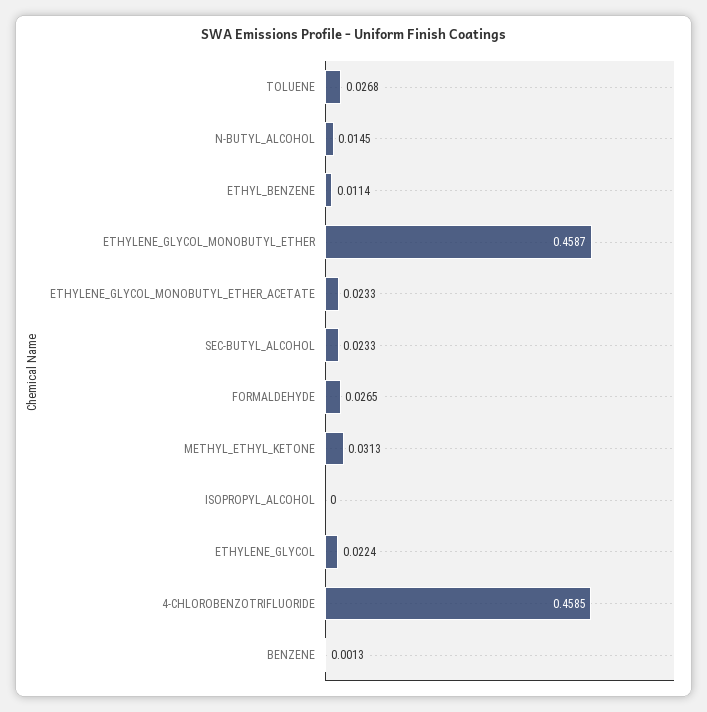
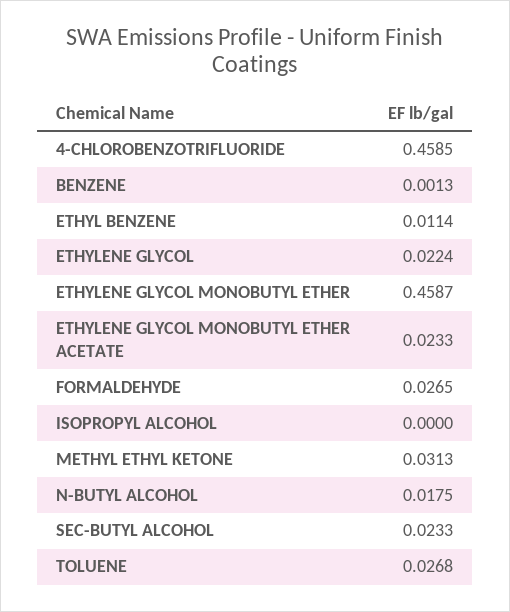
N-BUTYL_ALCOHOL: 0.0145 -> 0.0175

